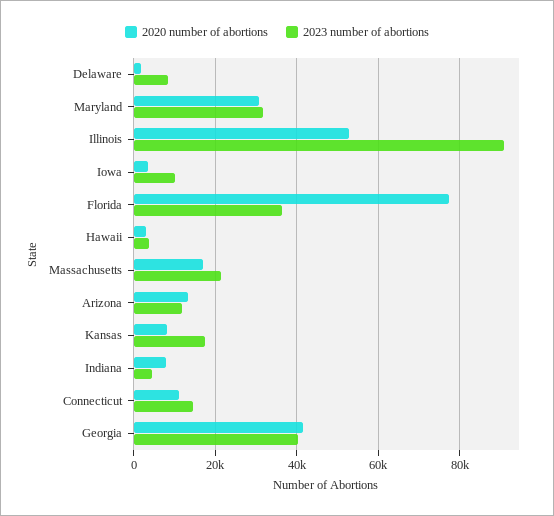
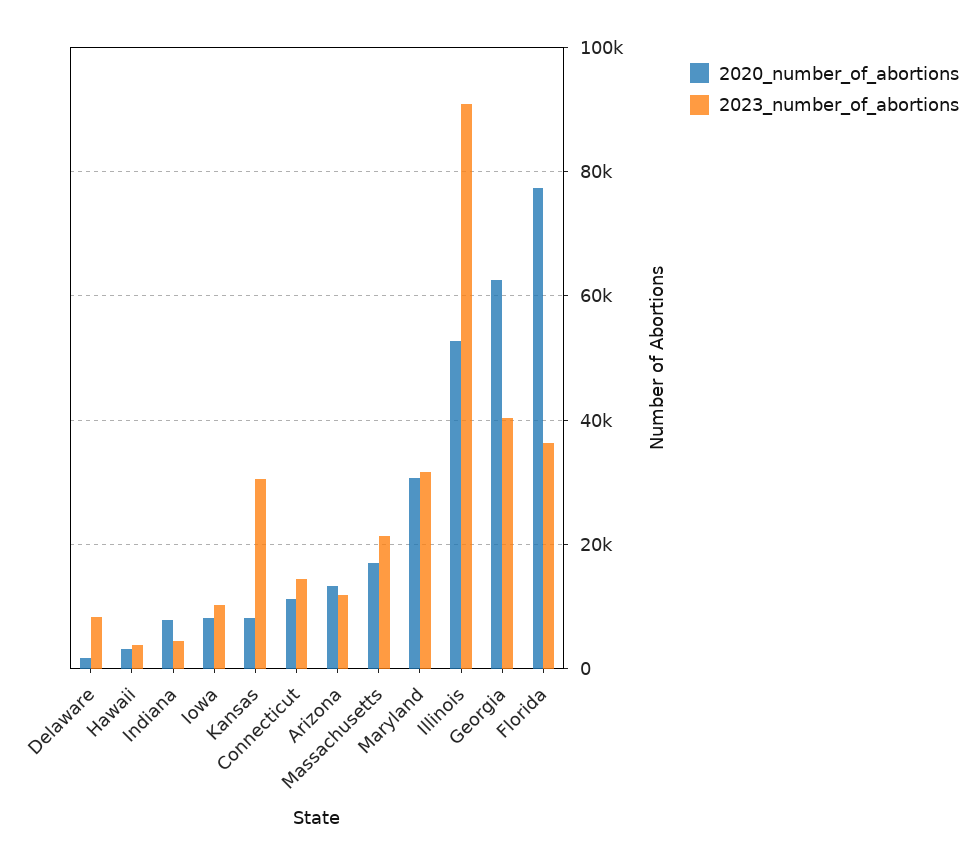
2020 number of abortions, Iowa: 4000 -> 8000
2023 number of abortions, Kansas: 18000 -> 30000
2020 number of abortions, Georgia: 42000 -> 62000

